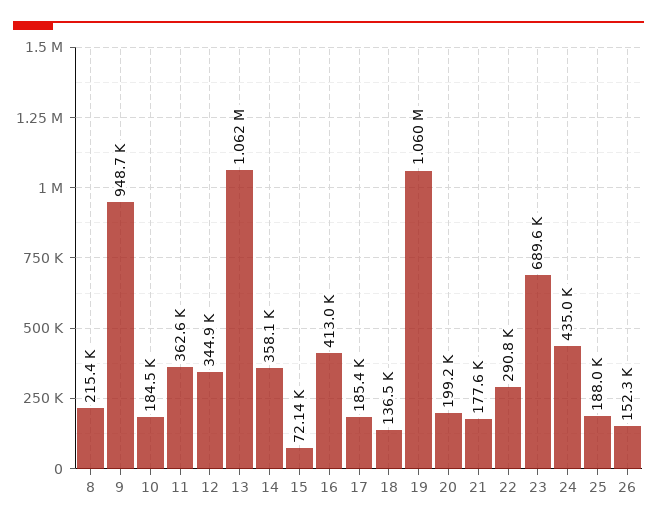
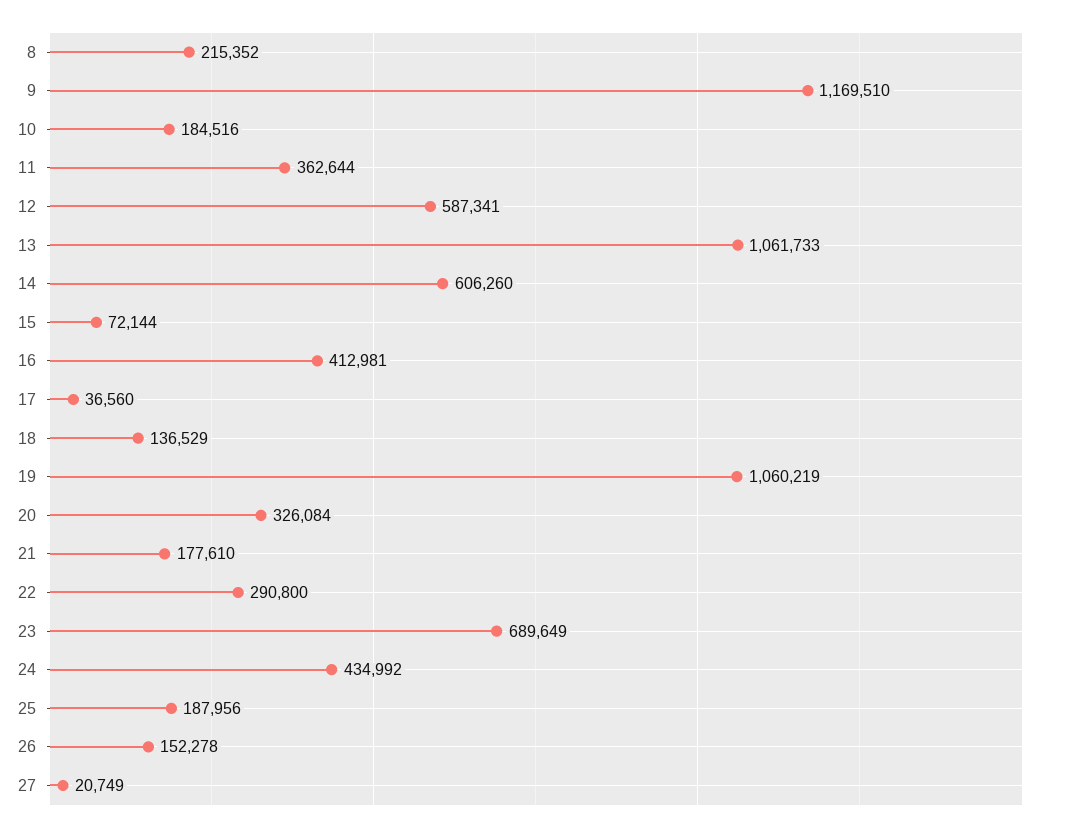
9: 948700 -> 1169510
12: 344900 -> 587341
14: 358100 -> 606260
17: 185400 -> 36560
20: 199200 -> 326084
27: none -> 20749

